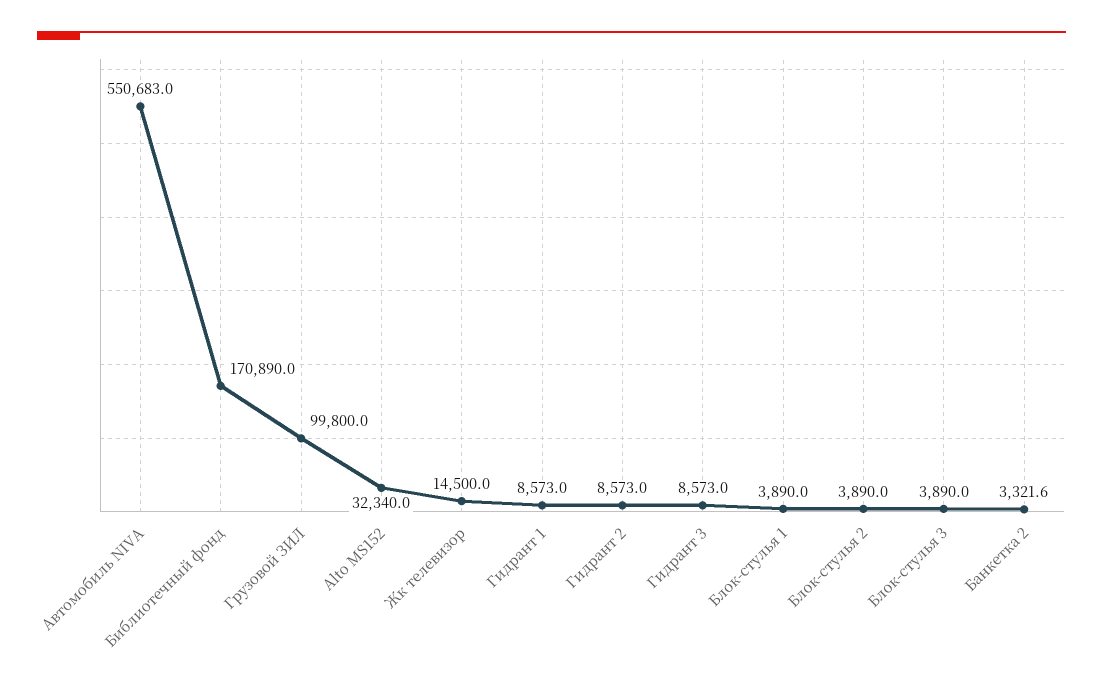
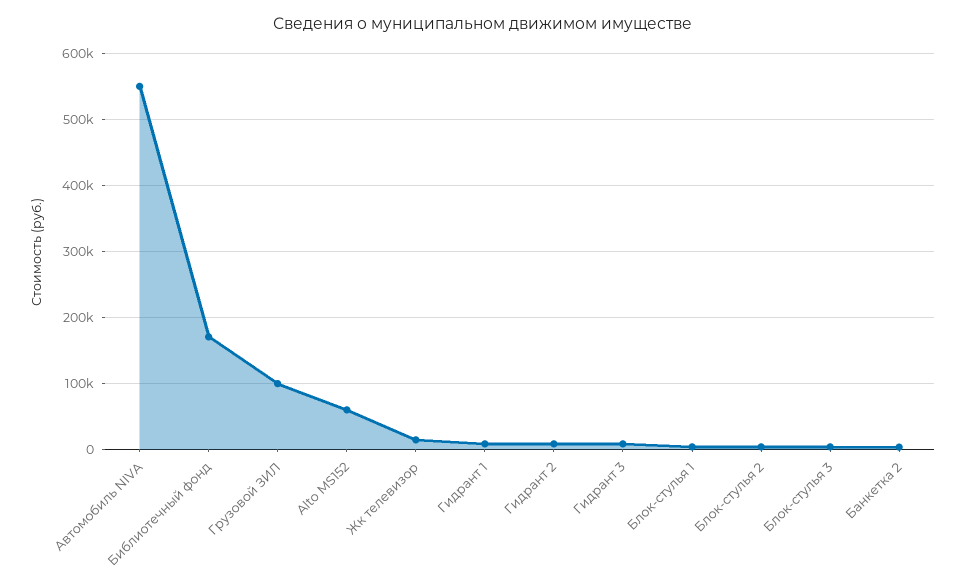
Alto MS152: 32340 -> 60000

